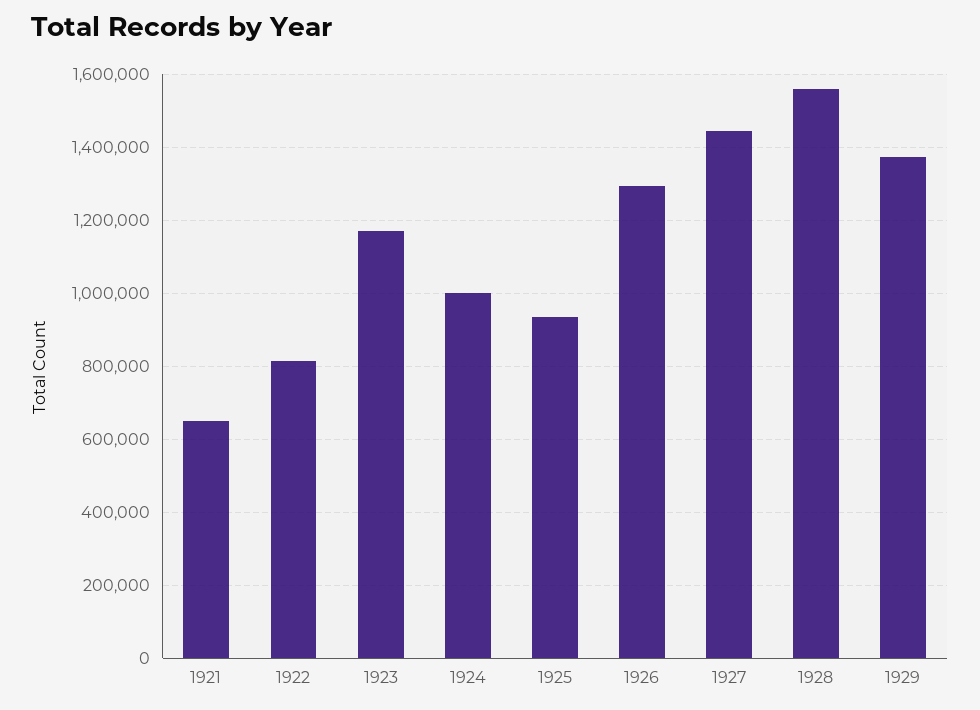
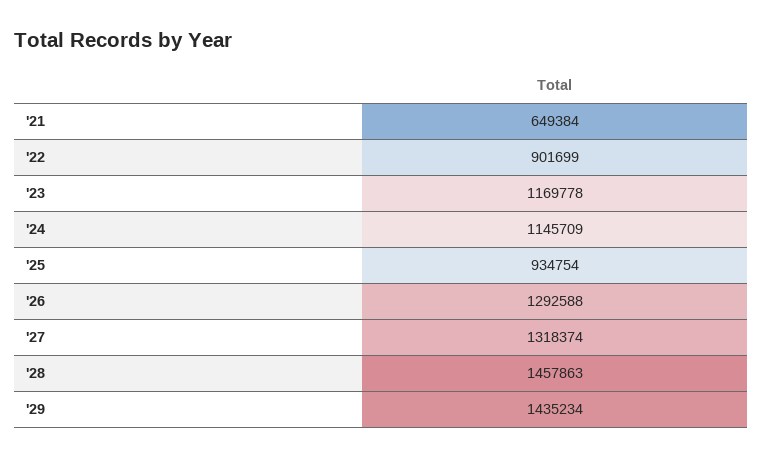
1922: 820000 -> 901699
1924: 1000000 -> 1145709
1927: 1440000 -> 1318374
1928: 1560000 -> 1457863
1929: 1380000 -> 1435234

